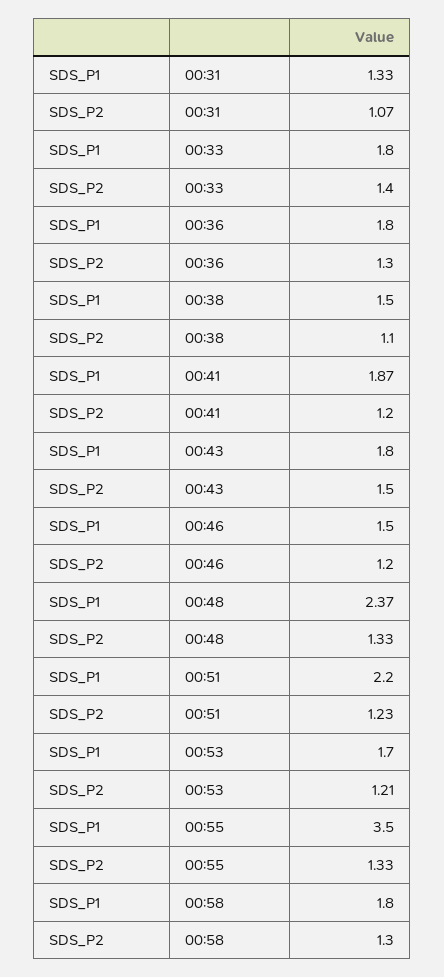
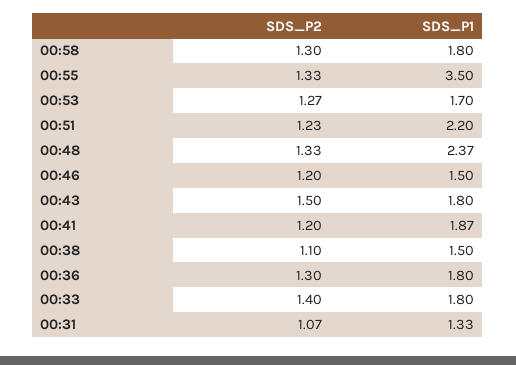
SDS_P2, 00:53: 1.21 -> 1.27

